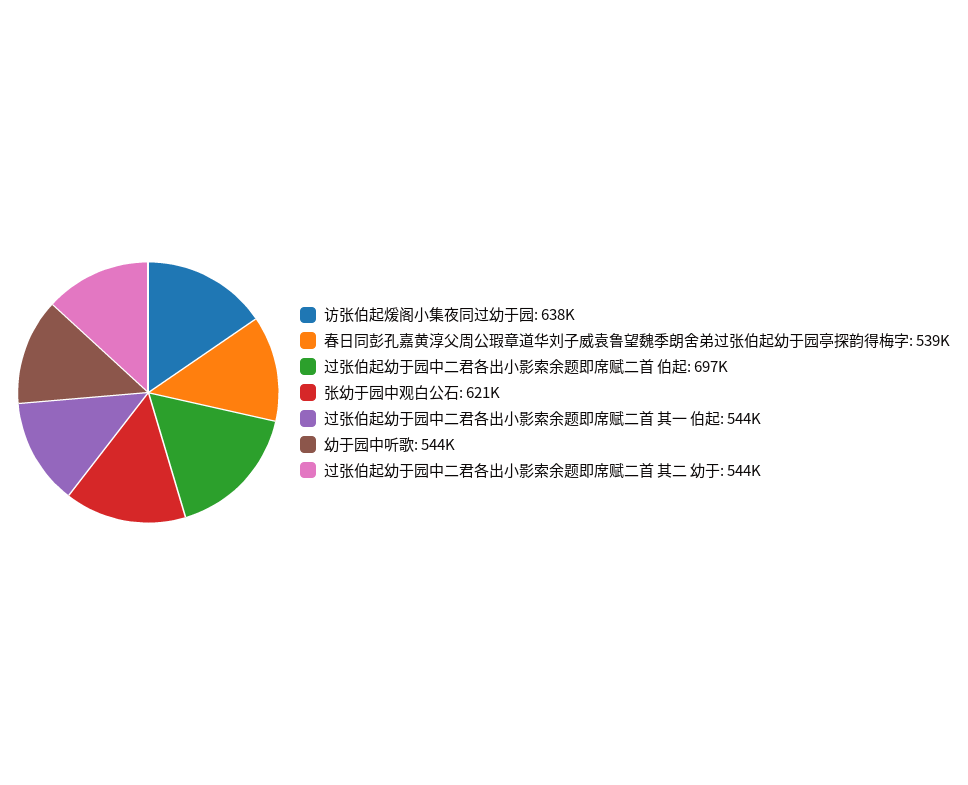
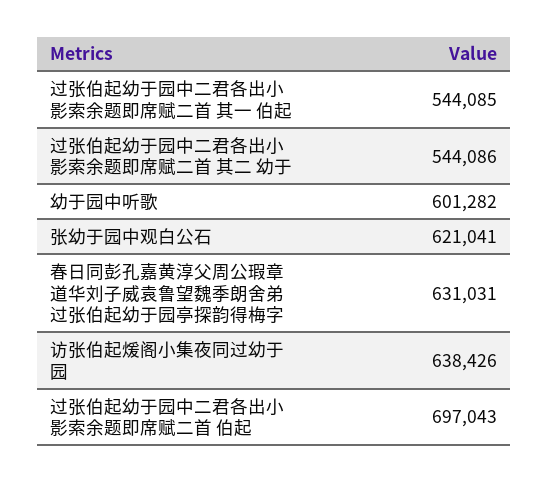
春日同彭孔嘉黄淳父周公瑕章道华刘子威袁鲁望魏季朗舍弟过张伯起幼于园亭探韵得梅字: 539000 -> 631031
幼于园中听歌: 544000 -> 601282

